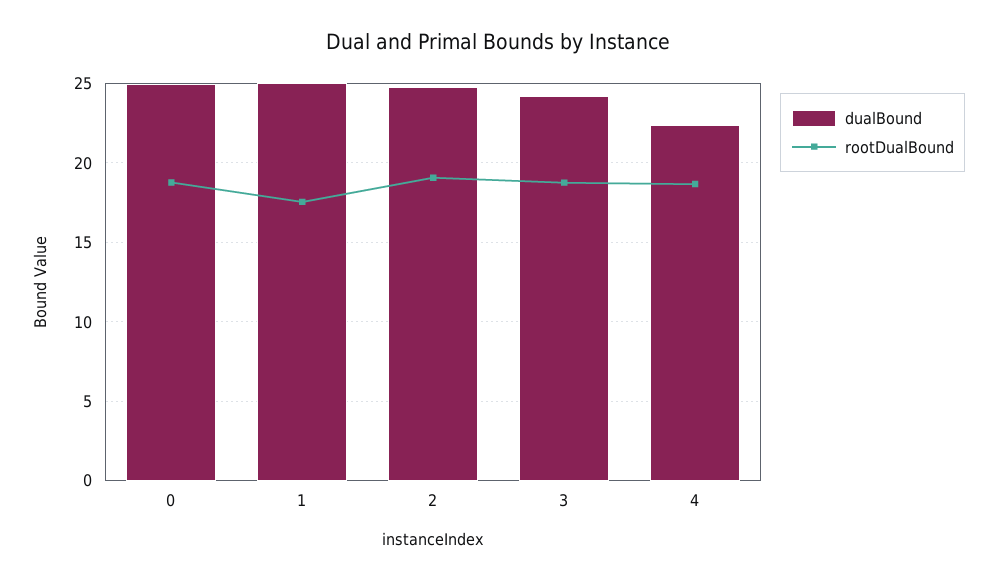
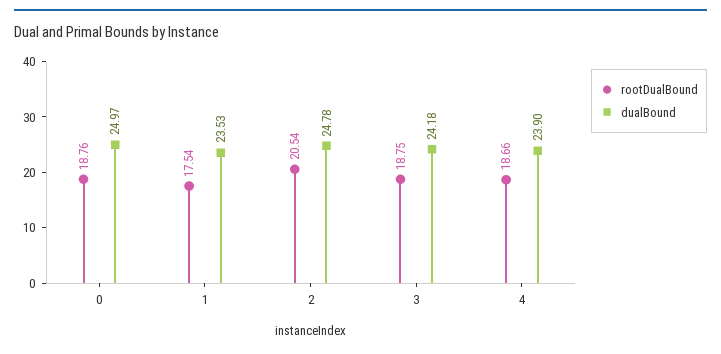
dualBound, 1: 25 -> 23.53
rootDualBound, 2: 19 -> 20.54
dualBound, 4: 22.5 -> 23.9

